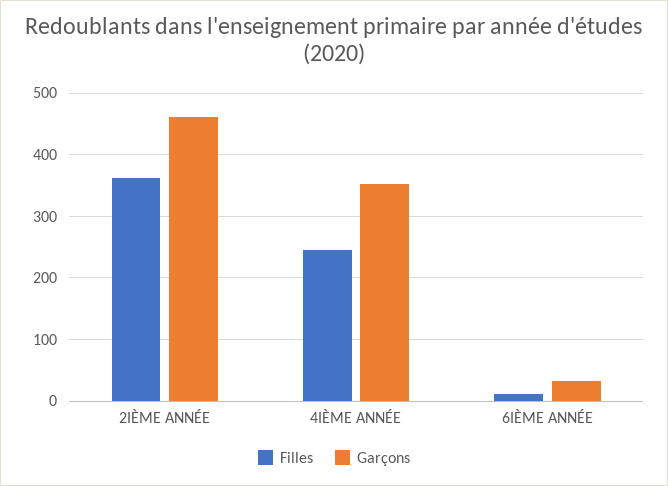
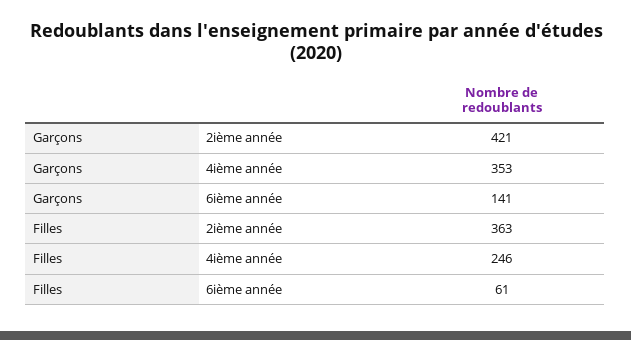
Garçons, 2IÈME ANNÉE: 460 -> 421
Filles, 6IÈME ANNÉE: 10 -> 61
Garçons, 6IÈME ANNÉE: 30 -> 141

